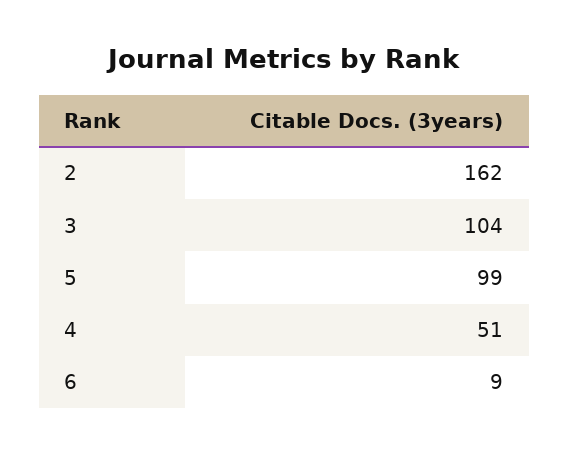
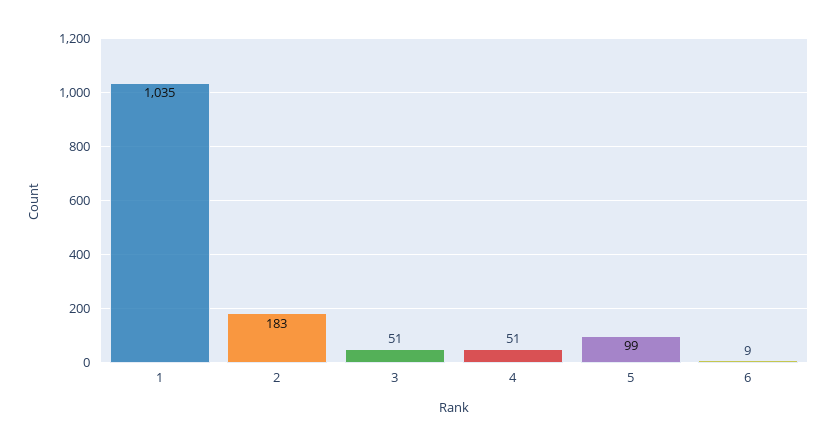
2: 162 -> 183
3: 104 -> 51
1: none -> 1035

